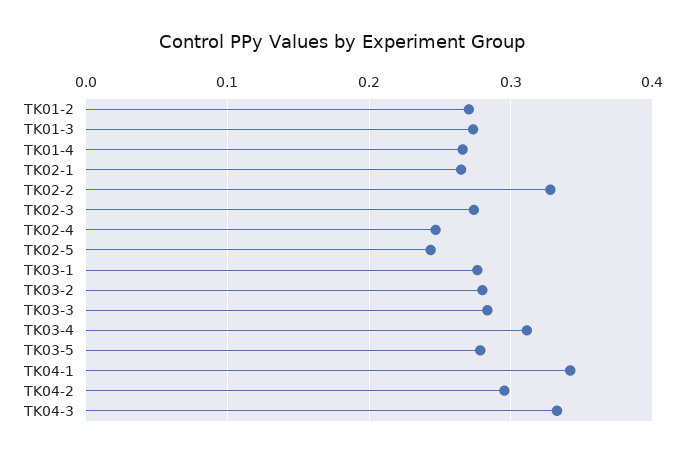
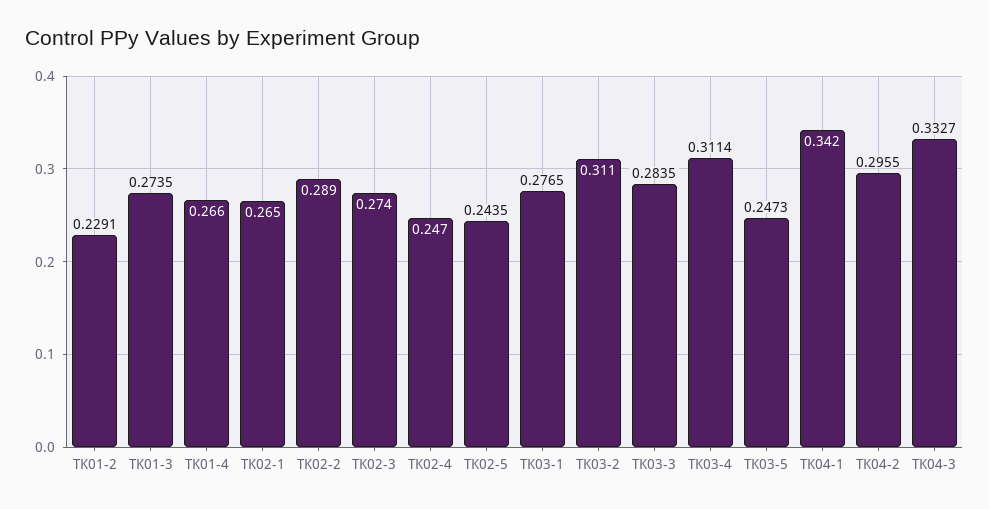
TK01-2: 0.27 -> 0.2291
TK02-2: 0.33 -> 0.289
TK03-2: 0.28 -> 0.311
TK03-5: 0.28 -> 0.2473

